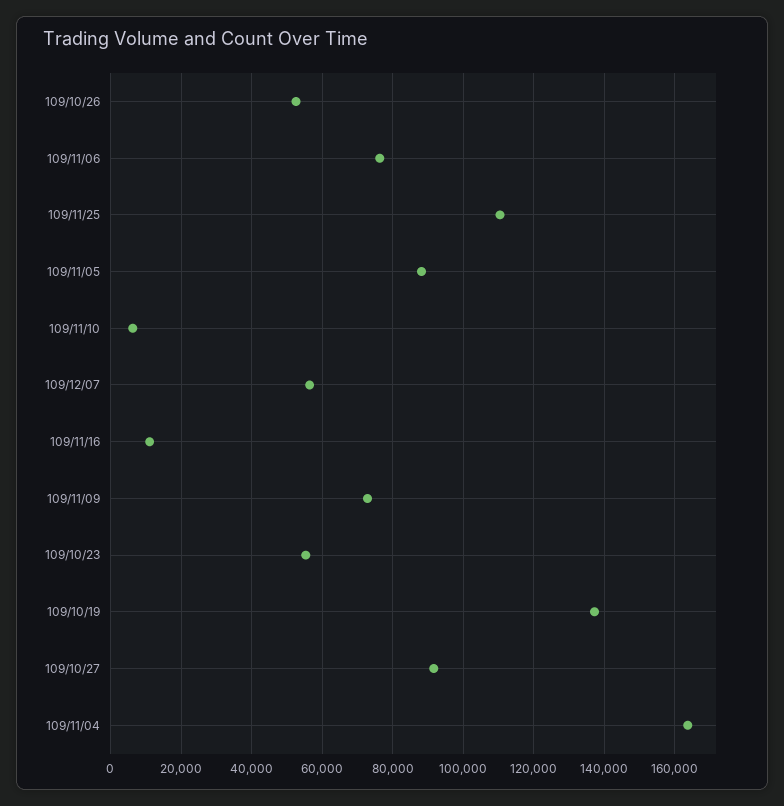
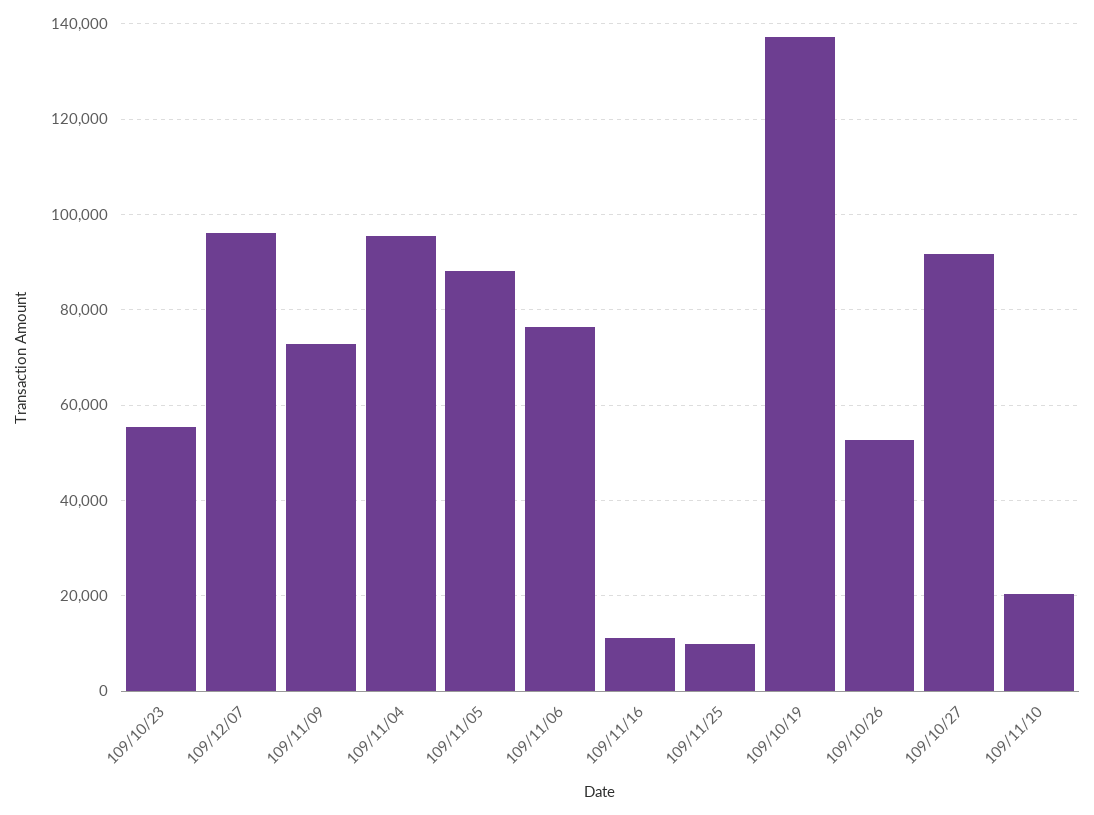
109/11/25: 110000 -> 10000
109/11/10: 6000 -> 20000
109/12/07: 56000 -> 96000
109/11/04: 164000 -> 96000

